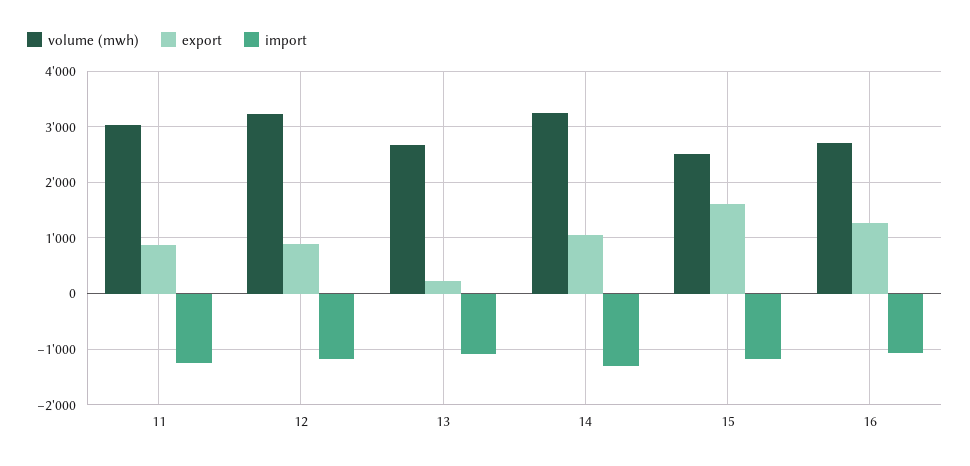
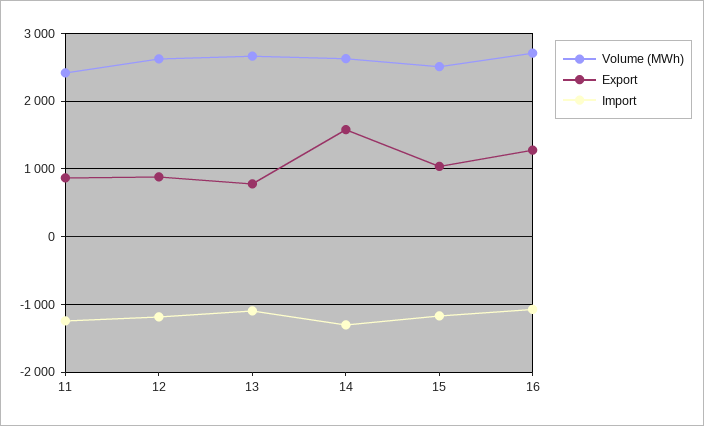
volume (mwh), 11: 3000 -> 2400
volume (mwh), 12: 3200 -> 2600
export, 13: 200 -> 800
volume (mwh), 14: 3200 -> 2600
export, 14: 1000 -> 1600
export, 15: 1600 -> 1000

